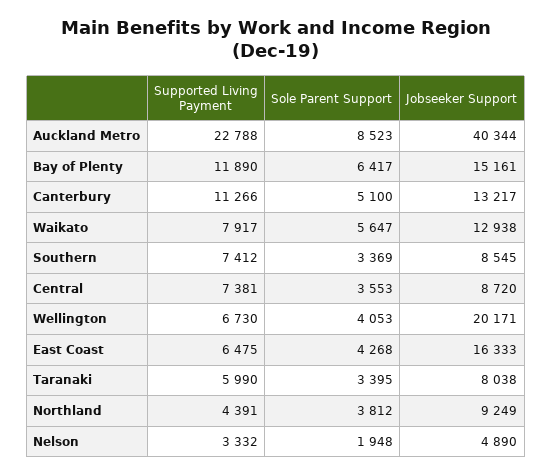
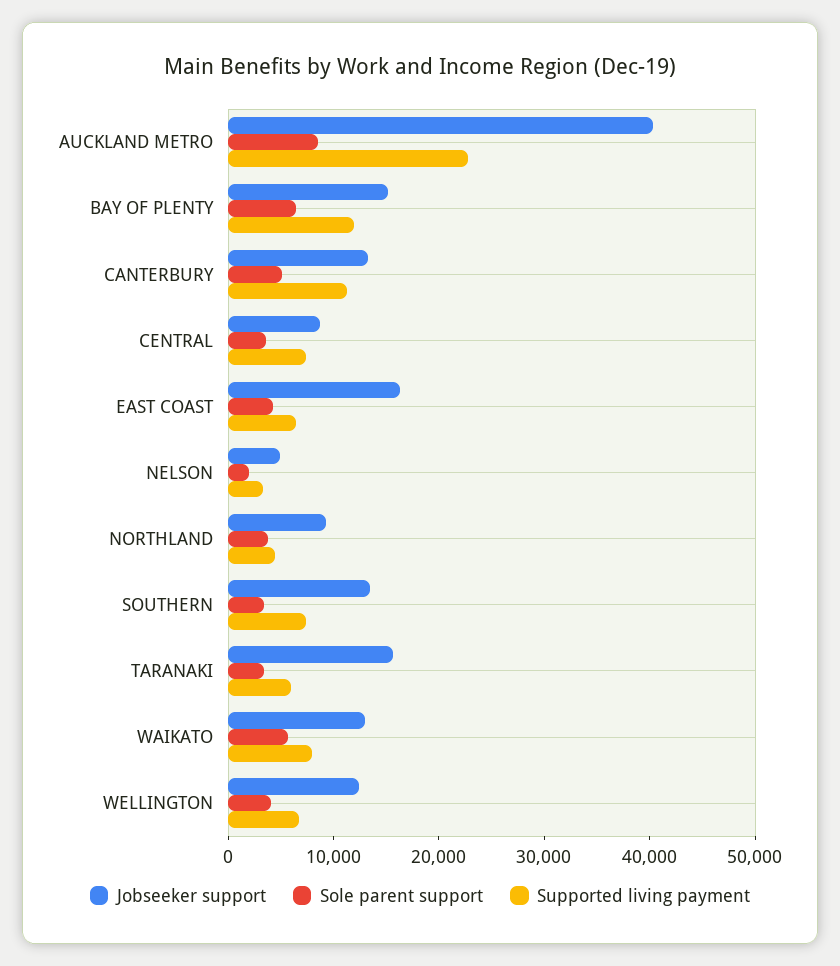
Jobseeker Support, Southern: 8545 -> 14000
Jobseeker Support, Wellington: 20171 -> 12000
Jobseeker Support, Taranaki: 8038 -> 16000

